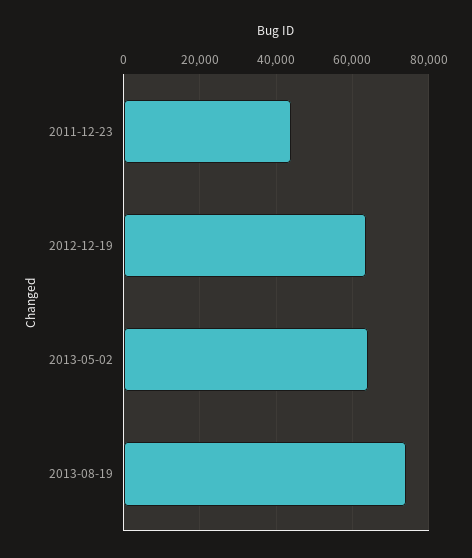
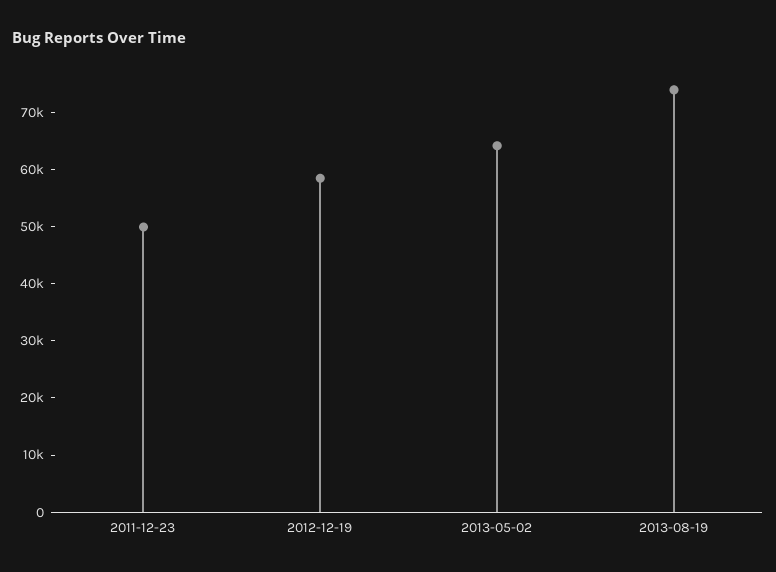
2011-12-23: 44000 -> 50000
2012-12-19: 64000 -> 58000

